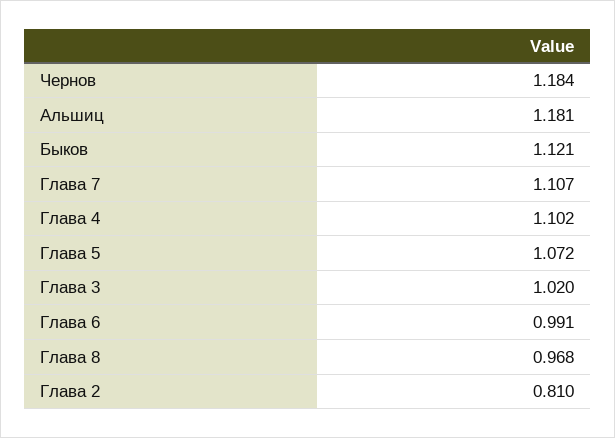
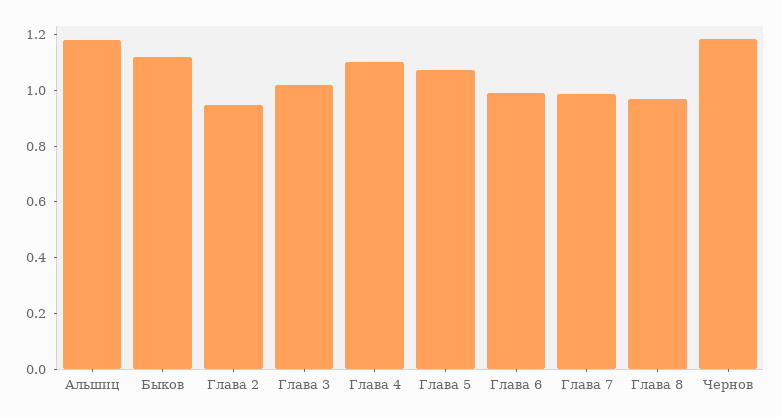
Глава 7: 1.107 -> 1
Глава 2: 0.81 -> 0.95

